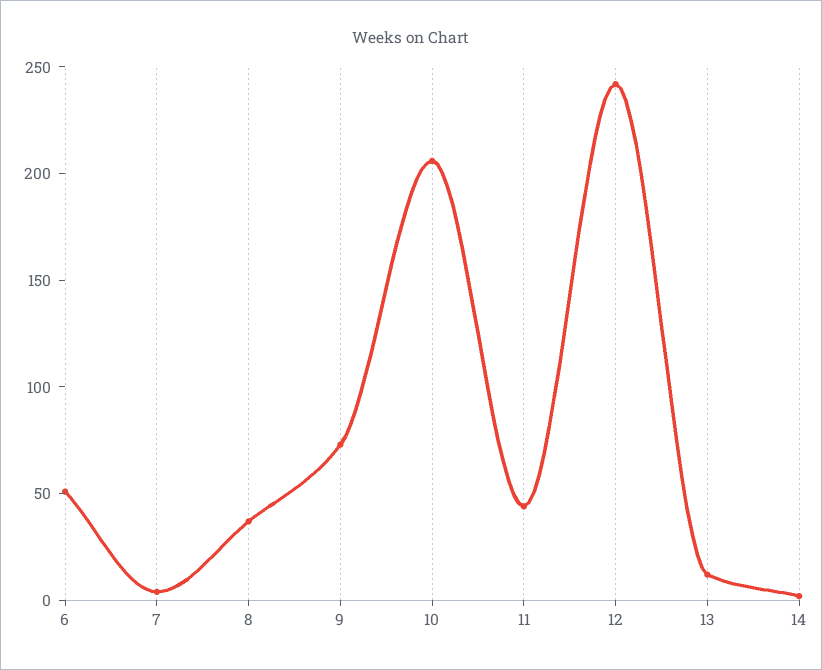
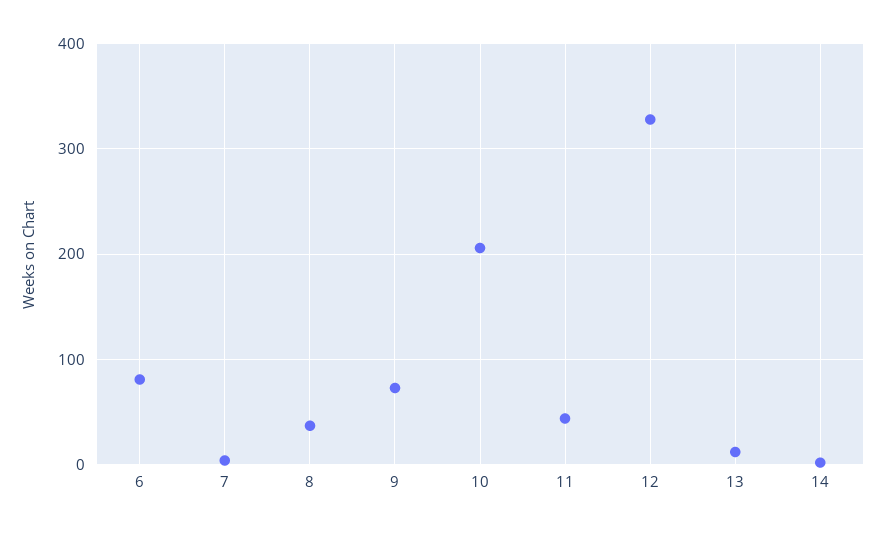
6: 50 -> 80
12: 240 -> 330

